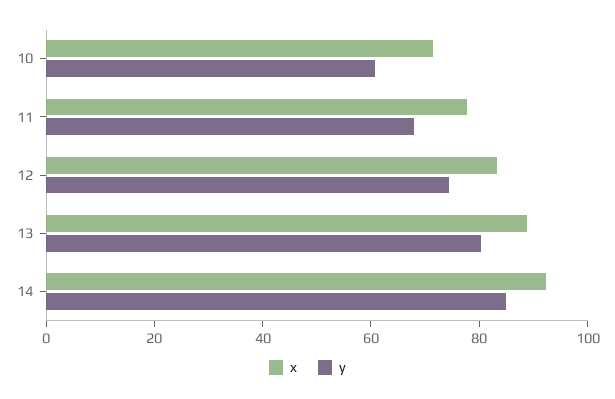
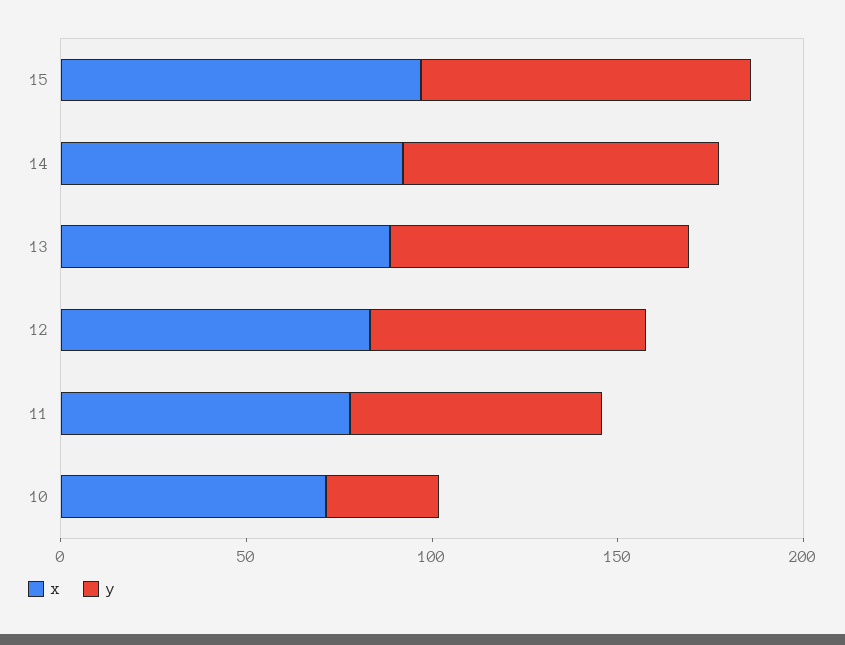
y, 10: 60 -> 30
x, 15: none -> 100
y, 15: none -> 90

